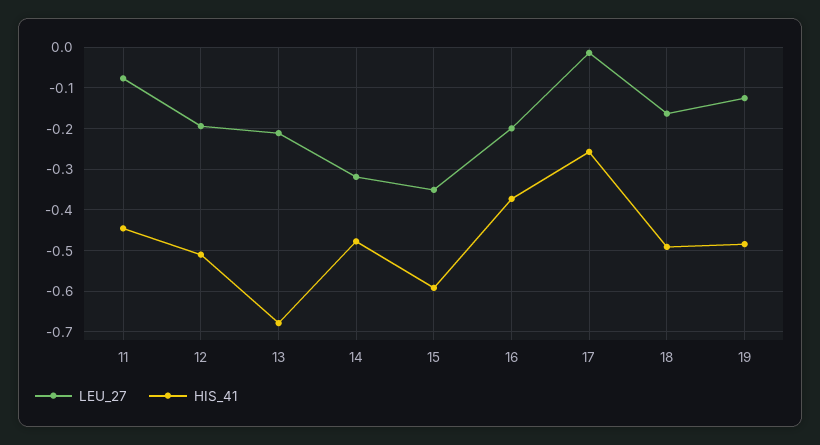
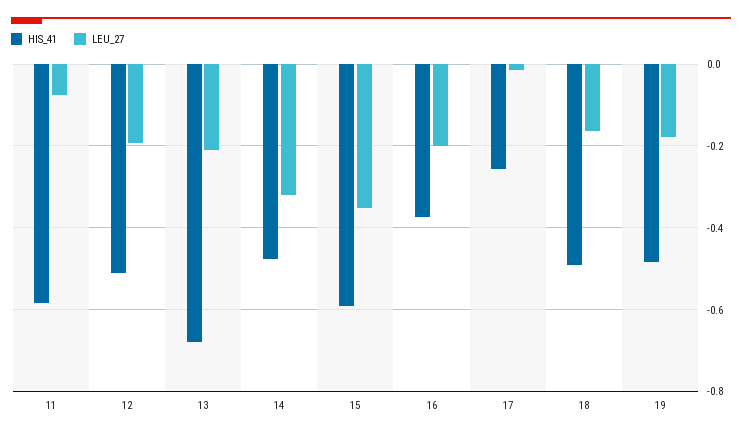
HIS_41, 11: -0.44 -> -0.58
LEU_27, 19: -0.12 -> -0.18

